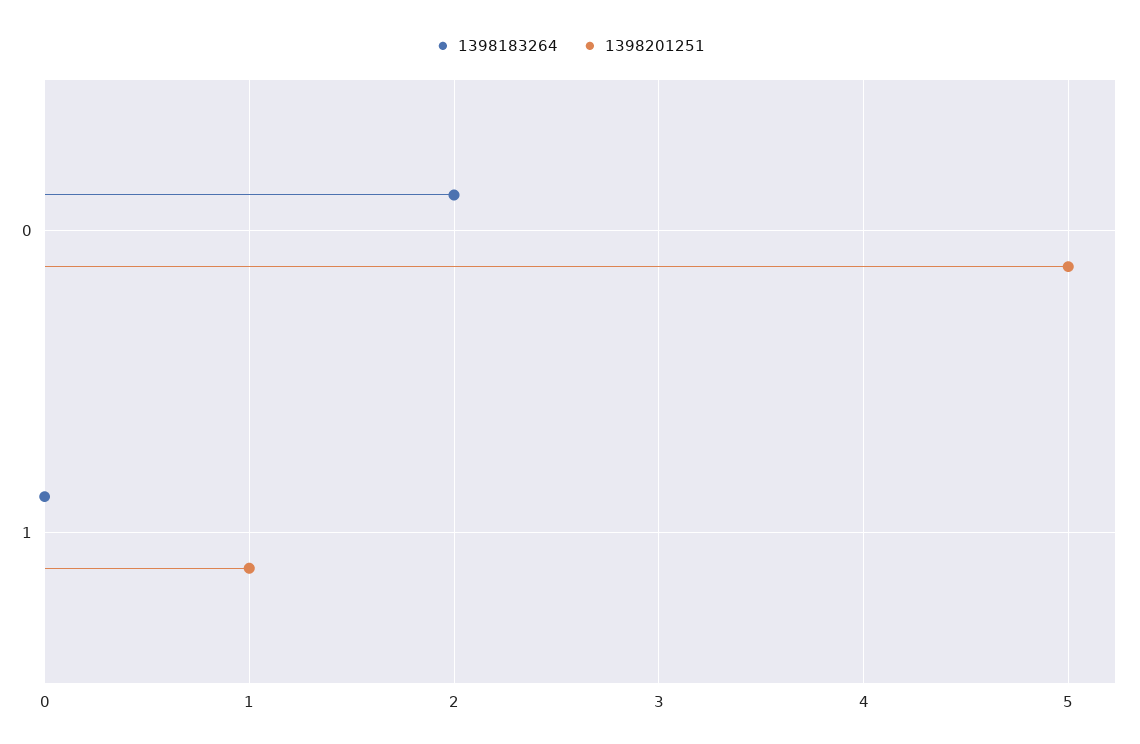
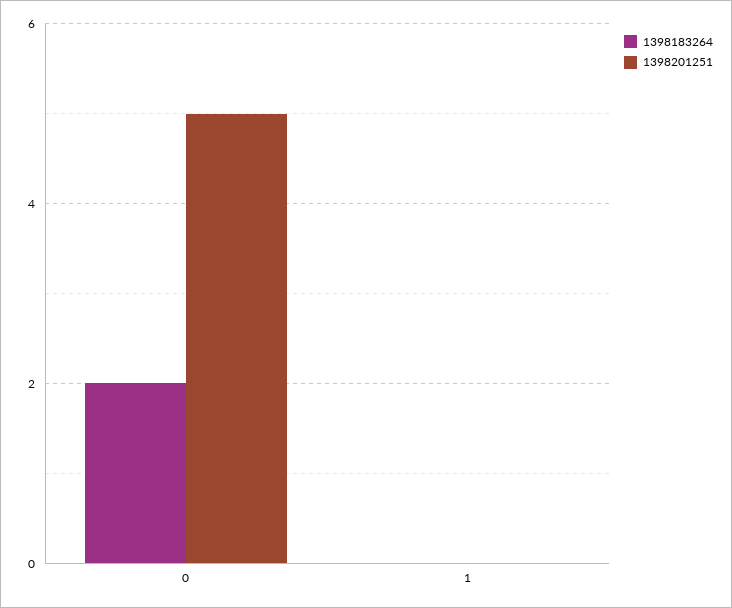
1398201251, 1: 1 -> 0

